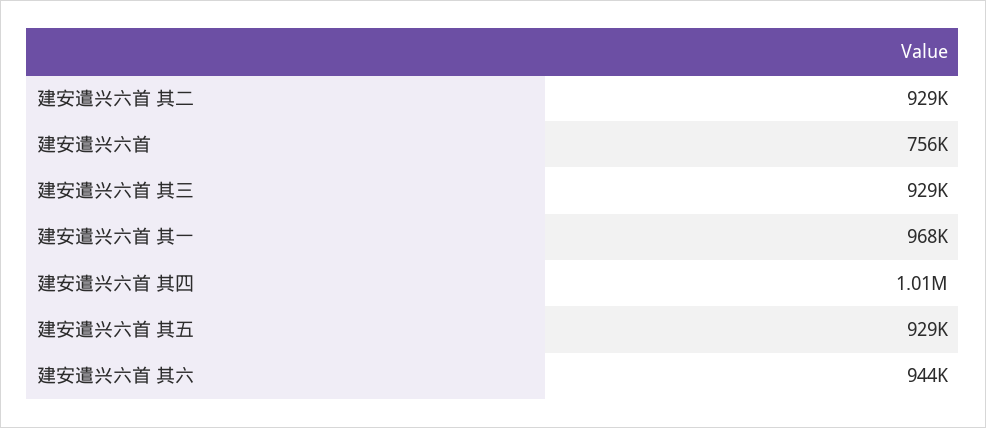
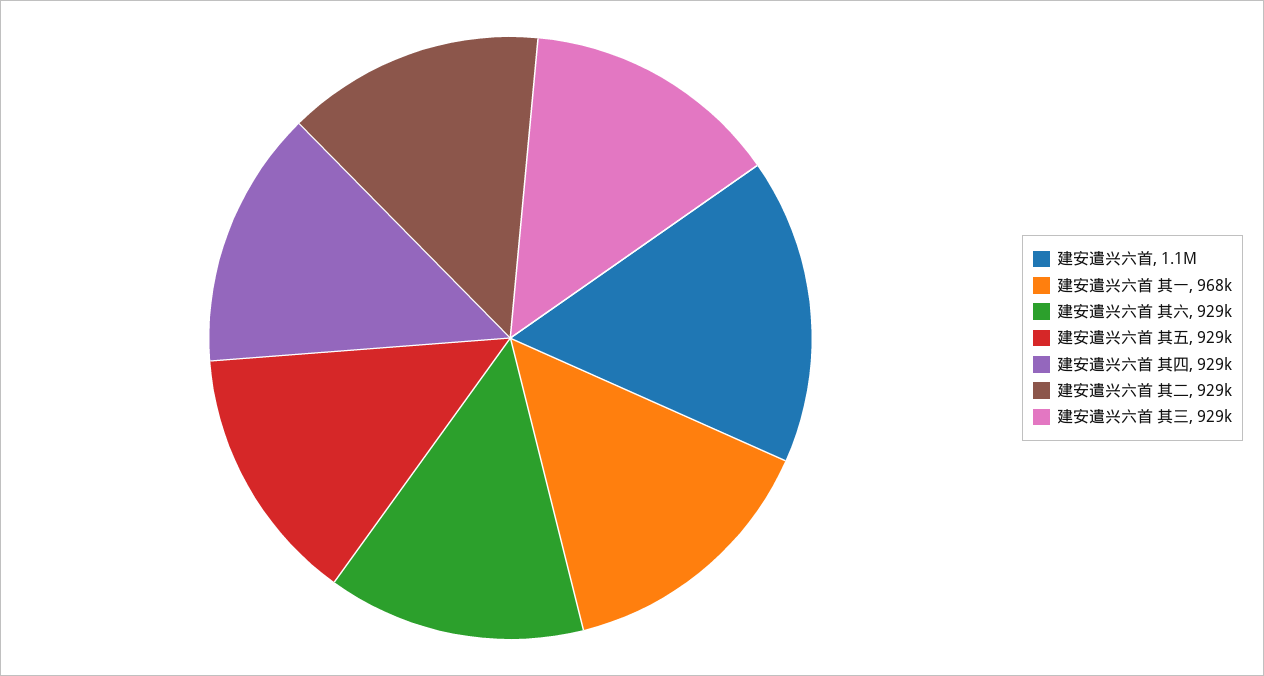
建安遣兴六首: 756000 -> 1100000
建安遣兴六首 其四: 1010000 -> 929000
建安遣兴六首 其六: 944000 -> 929000

